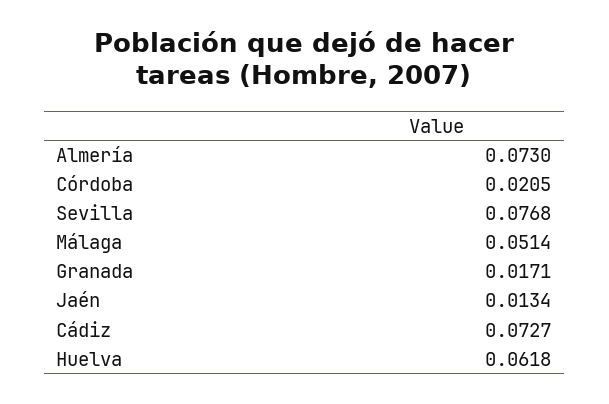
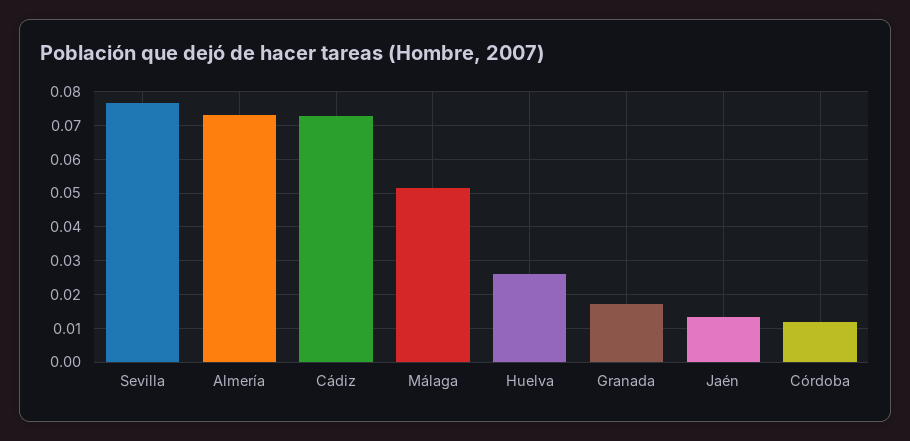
Córdoba: 0.0205 -> 0.012
Huelva: 0.0618 -> 0.026

